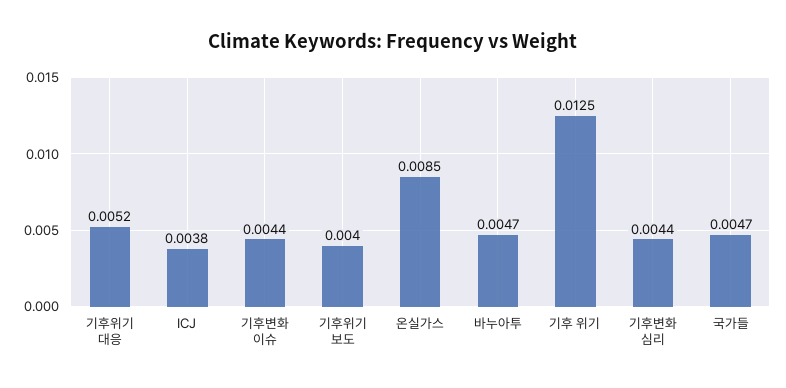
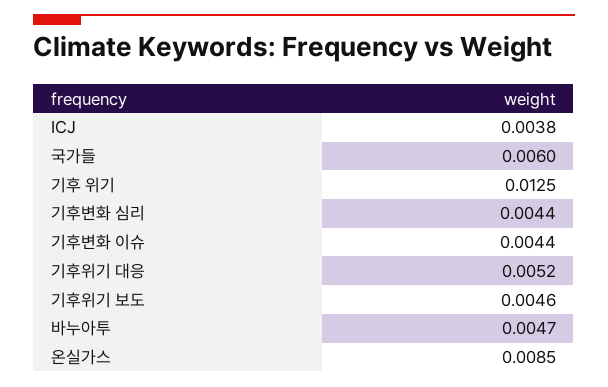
기후위기 보도: 0.004 -> 0.0046
국가들: 0.0047 -> 0.006

